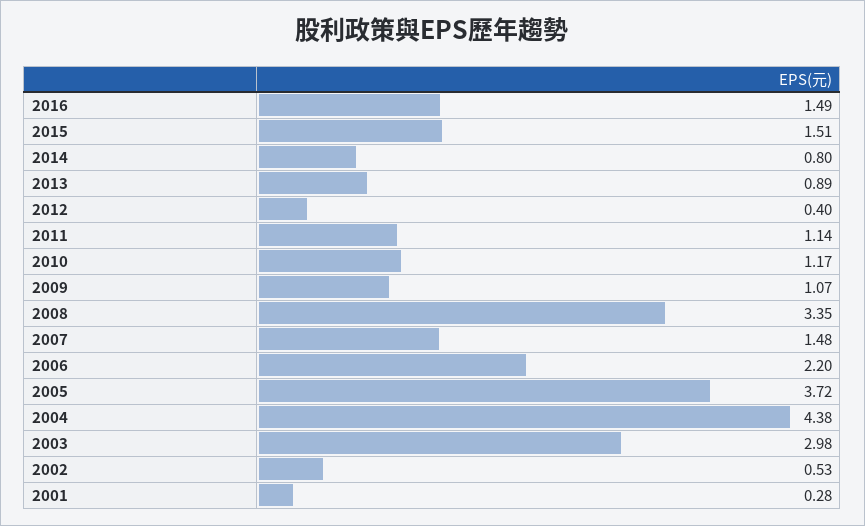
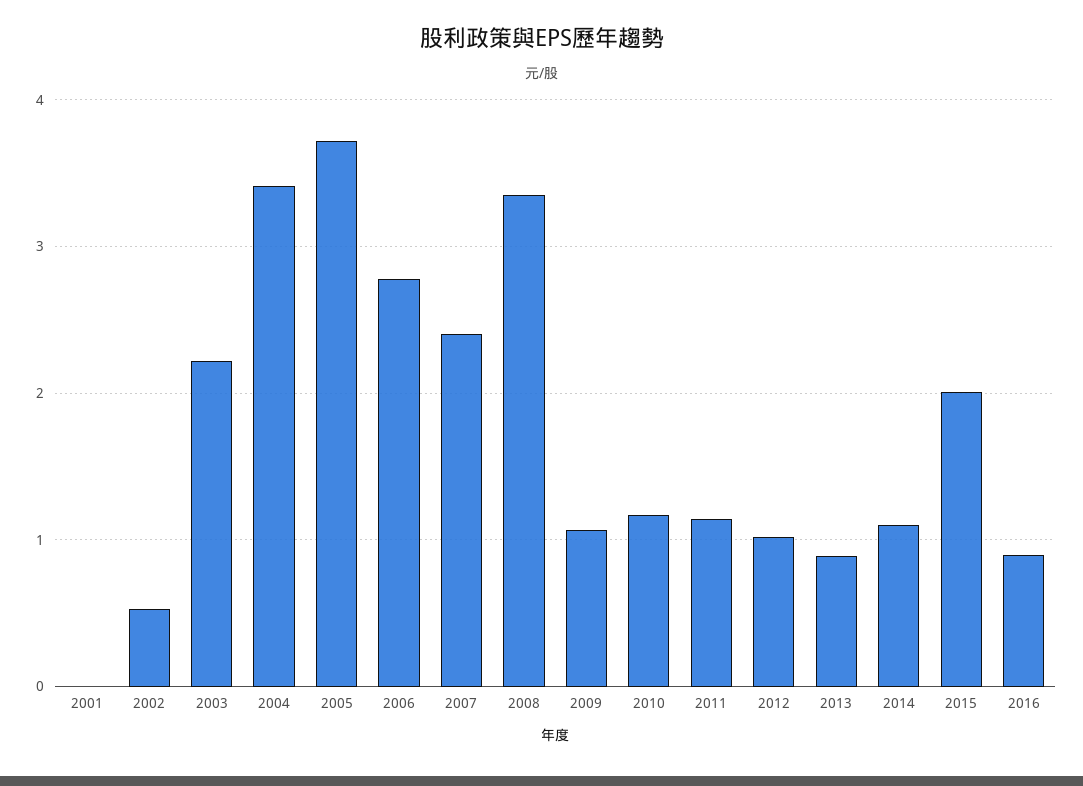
2016: 1.49 -> 0.9
2015: 1.51 -> 2
2014: 0.8 -> 1.1
2012: 0.4 -> 1
2007: 1.48 -> 2.4
2006: 2.2 -> 2.8
2004: 4.38 -> 3.4
2003: 2.98 -> 2.2
2001: 0.28 -> 0

